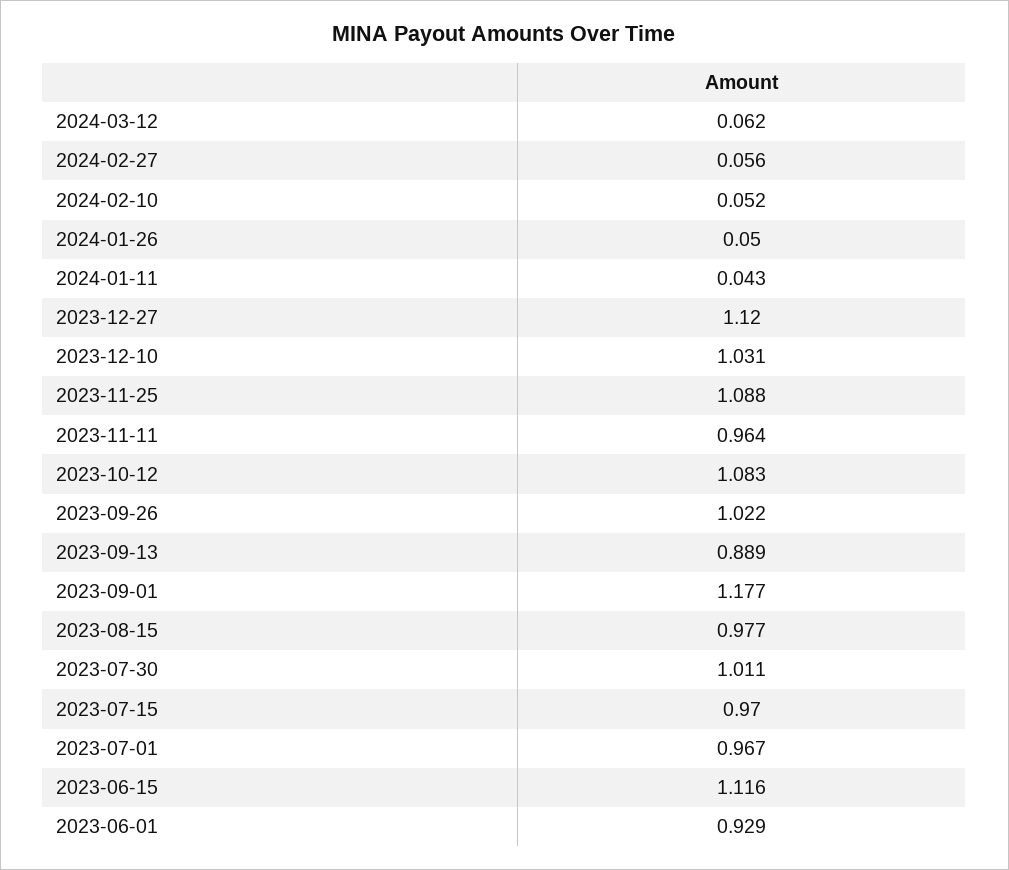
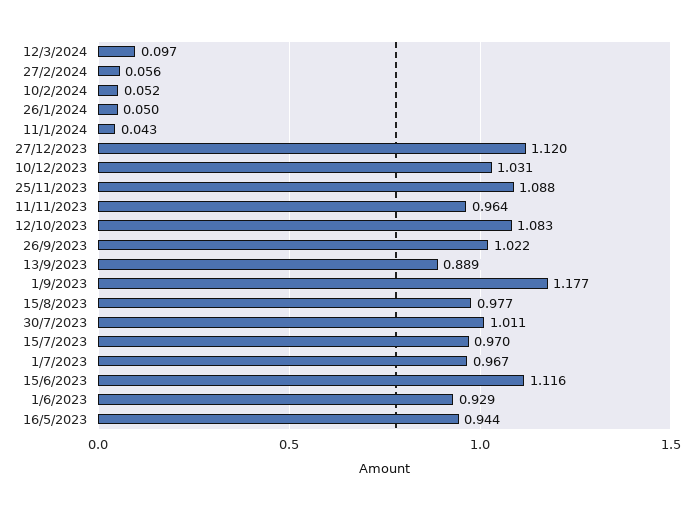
2024-03-12: 0.062 -> 0.097
16/5/2023: none -> 0.944

